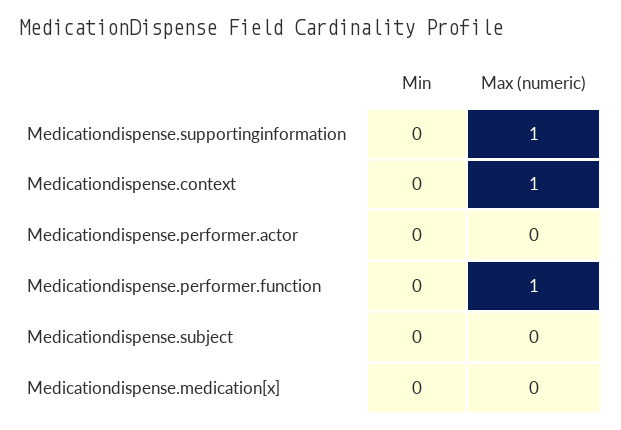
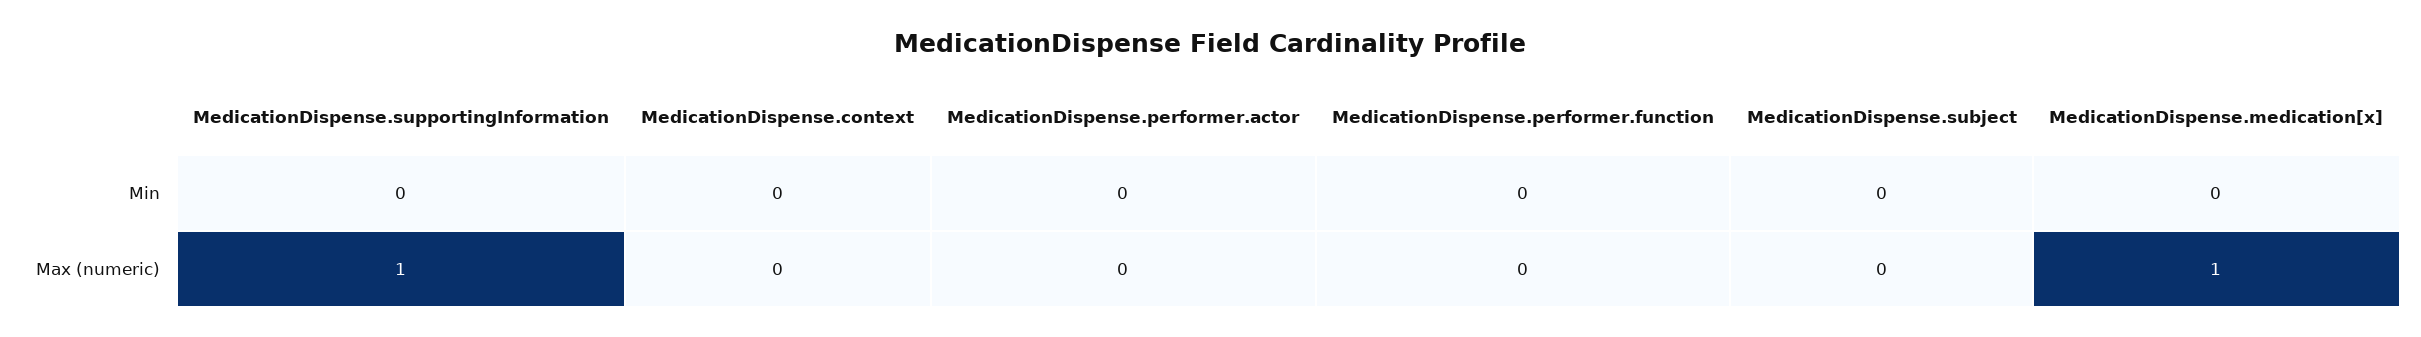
Max (numeric), Medicationdispense.context: 1 -> 0
Max (numeric), Medicationdispense.performer.function: 1 -> 0
Max (numeric), Medicationdispense.medication[x]: 0 -> 1

